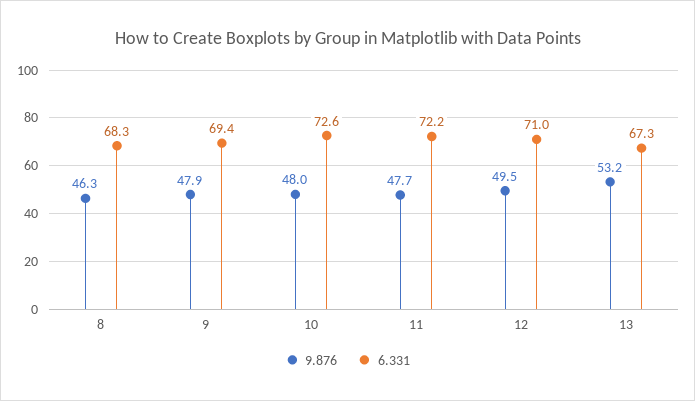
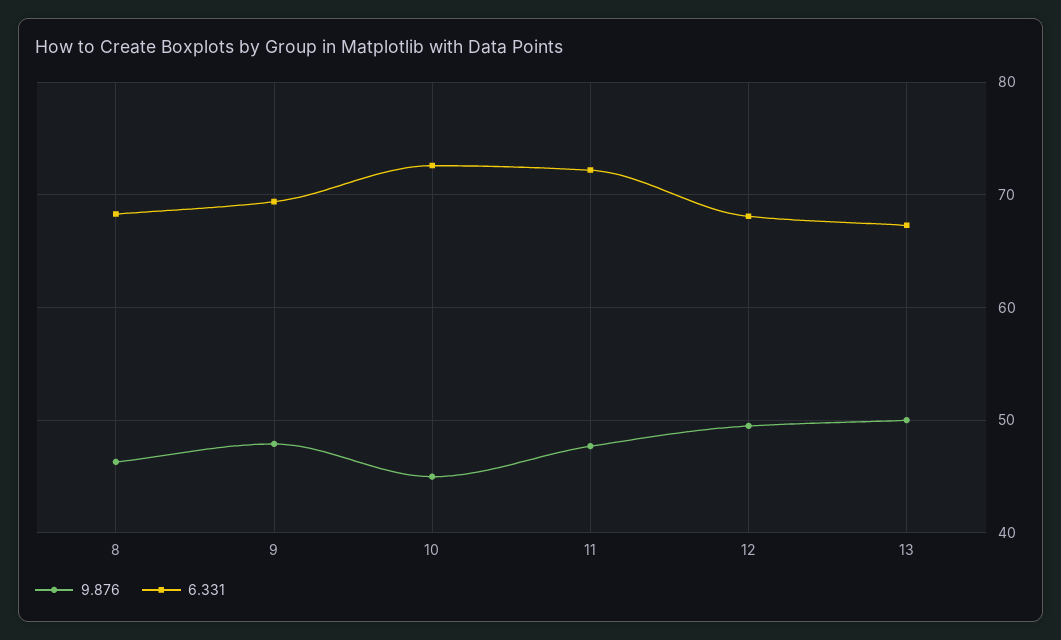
9.876, 10: 48 -> 45
6.331, 12: 71 -> 68
9.876, 13: 53.2 -> 50

